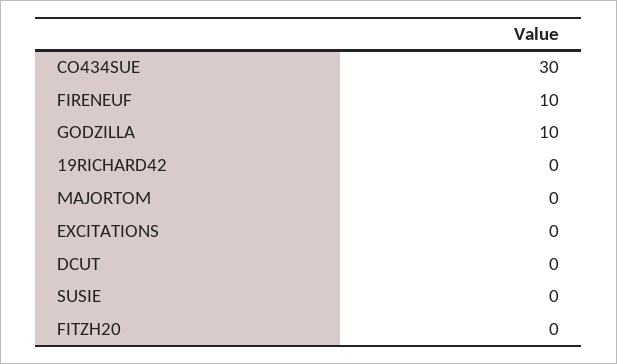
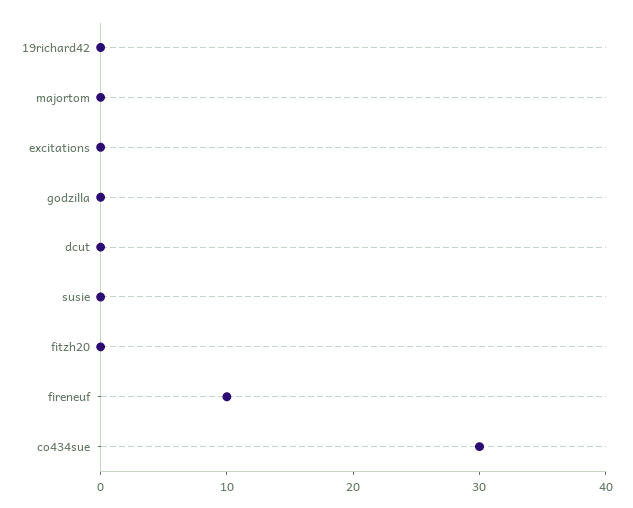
GODZILLA: 10 -> 0

